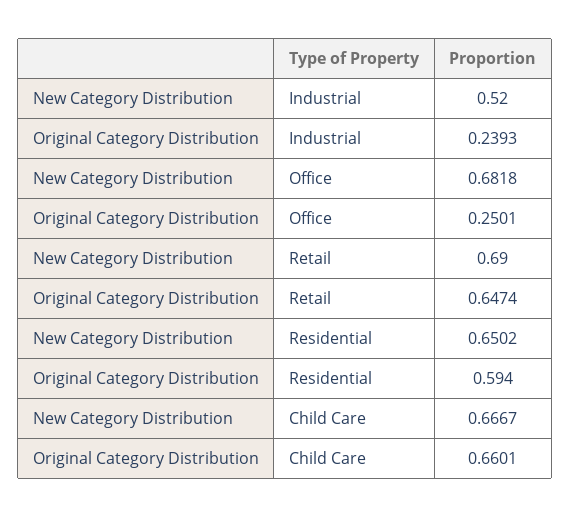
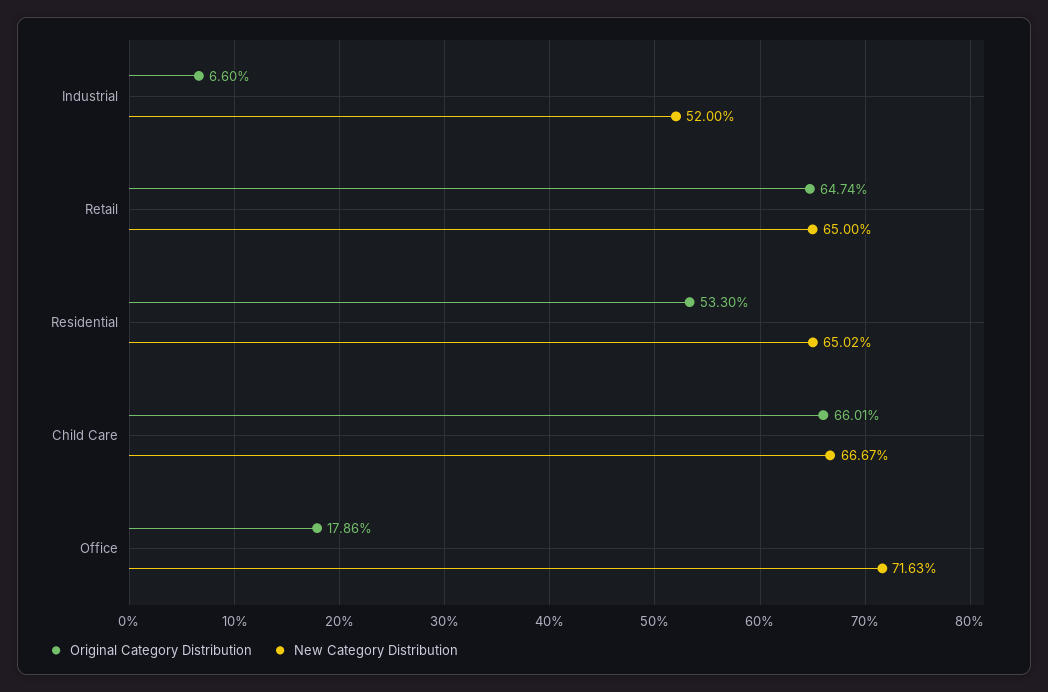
Original Category Distribution, Industrial: 0.2393 -> 0.066
New Category Distribution, Office: 0.6818 -> 0.7163
Original Category Distribution, Office: 0.2501 -> 0.1786
New Category Distribution, Retail: 0.69 -> 0.65
Original Category Distribution, Residential: 0.594 -> 0.533

